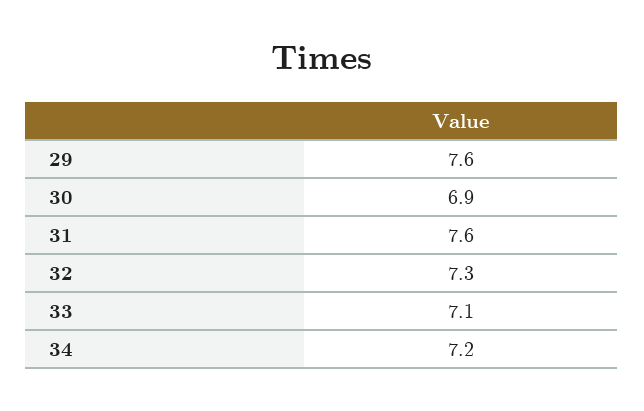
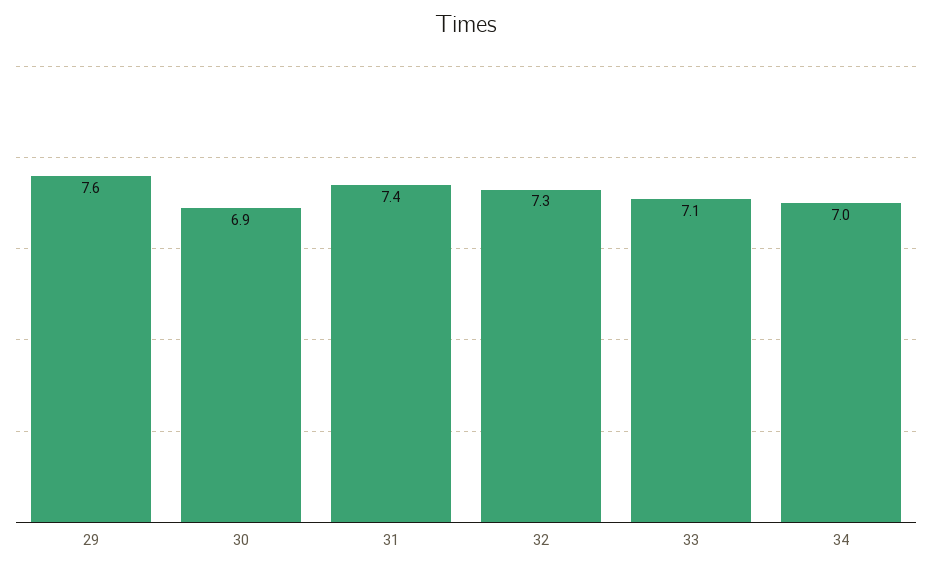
31: 7.6 -> 7.4
34: 7.2 -> 7

